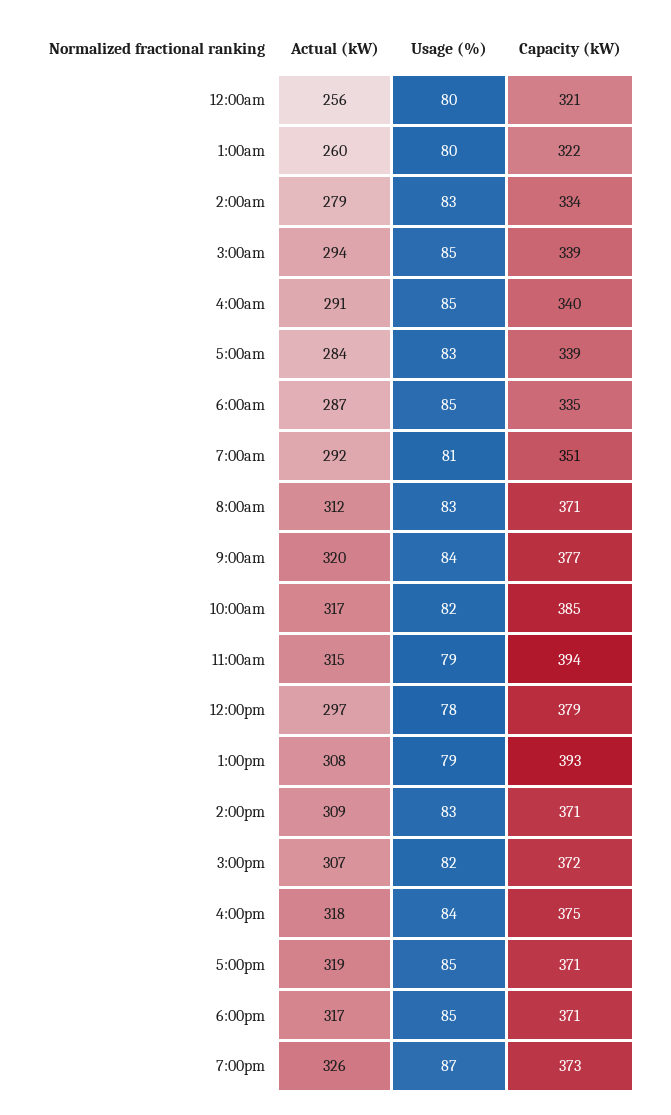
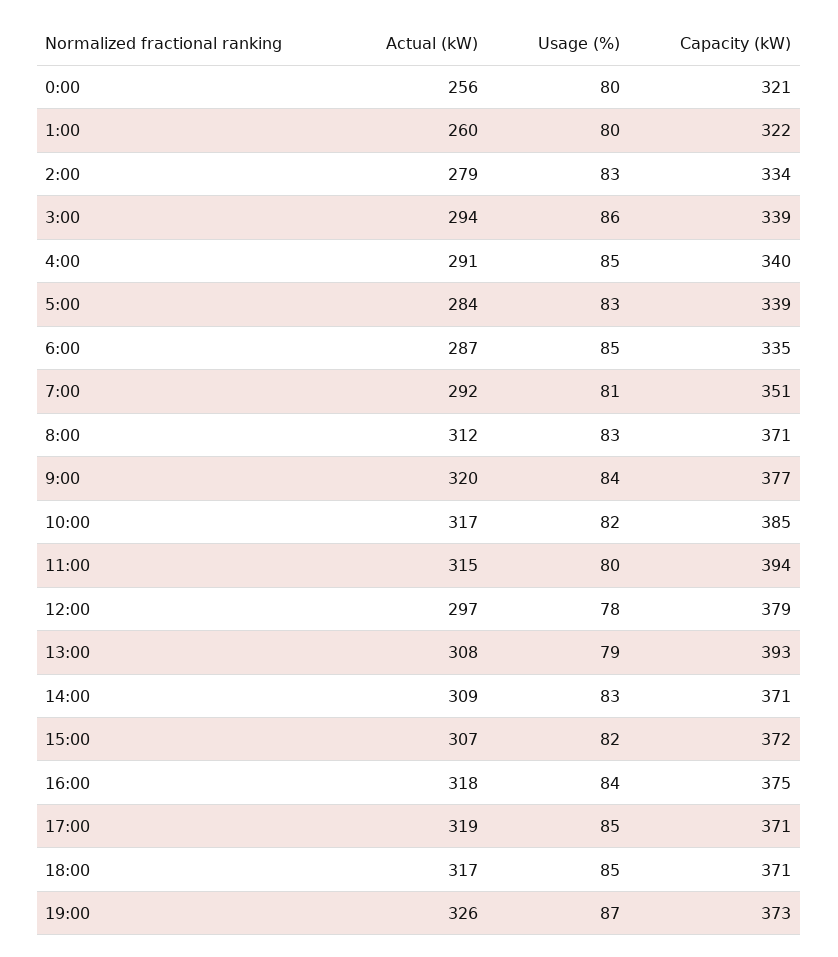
Usage (%), 3:00am: 85 -> 86
Usage (%), 11:00am: 79 -> 80

